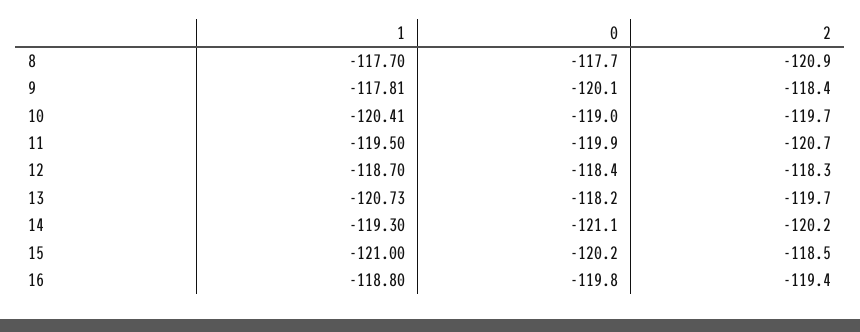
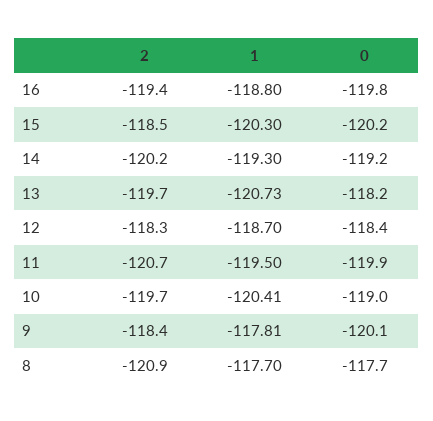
0, 14: -121.1 -> -119.2
1, 15: -121 -> -120.3

